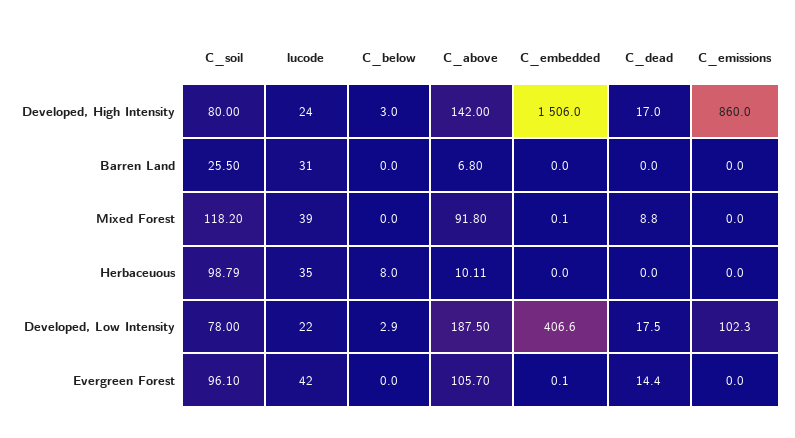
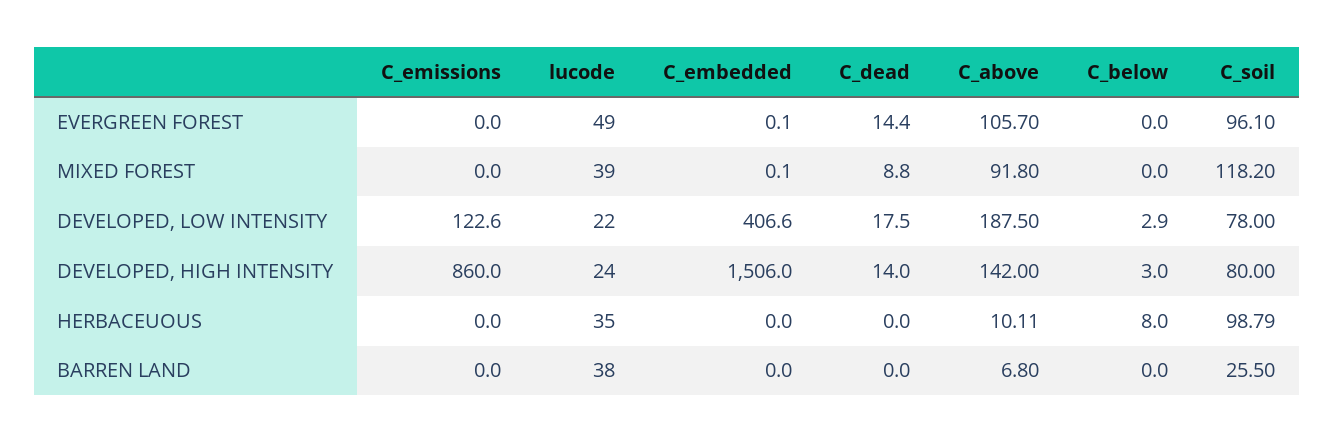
C_dead, Developed, High Intensity: 17 -> 14
lucode, Barren Land: 31 -> 38
C_emissions, Developed, Low Intensity: 102.3 -> 122.6
lucode, Evergreen Forest: 42 -> 49

